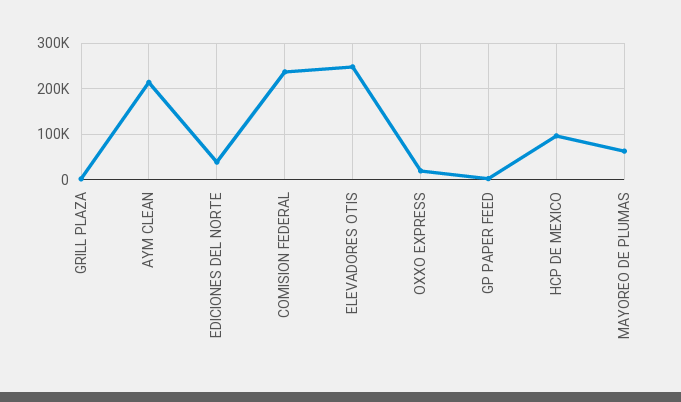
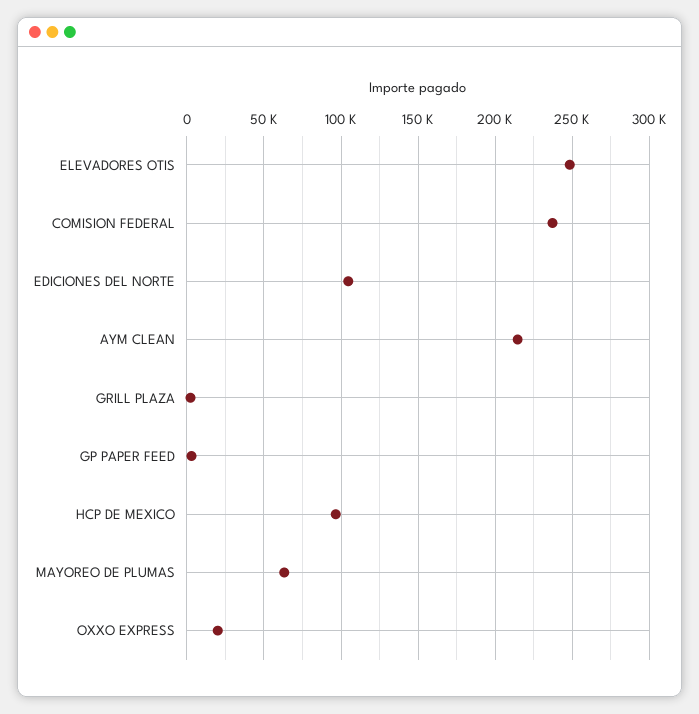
EDICIONES DEL NORTE: 40000 -> 105000

